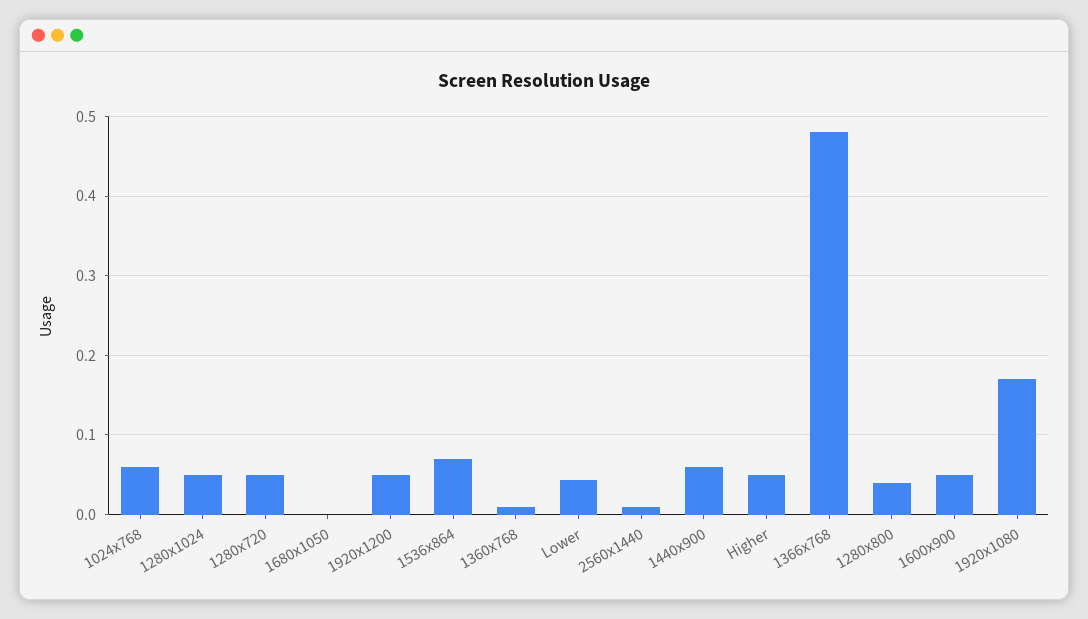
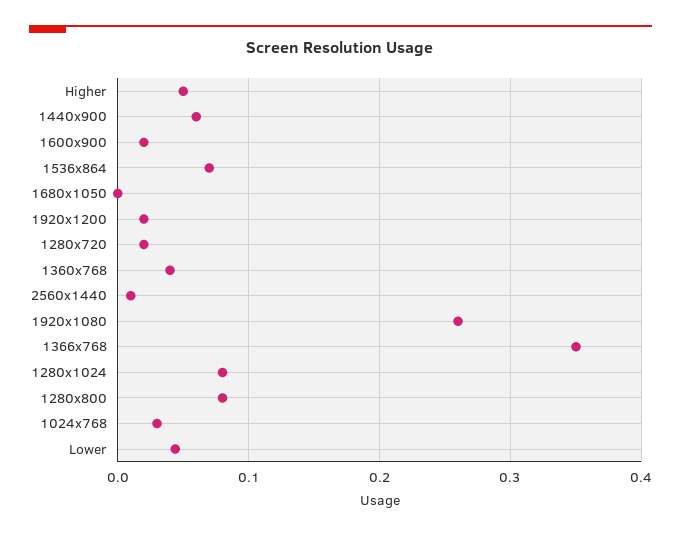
1024x768: 0.06 -> 0.03
1280x1024: 0.05 -> 0.08
1280x720: 0.05 -> 0.02
1920x1200: 0.05 -> 0.02
1360x768: 0.01 -> 0.04
1366x768: 0.48 -> 0.35
1280x800: 0.04 -> 0.08
1600x900: 0.05 -> 0.02
1920x1080: 0.17 -> 0.26

